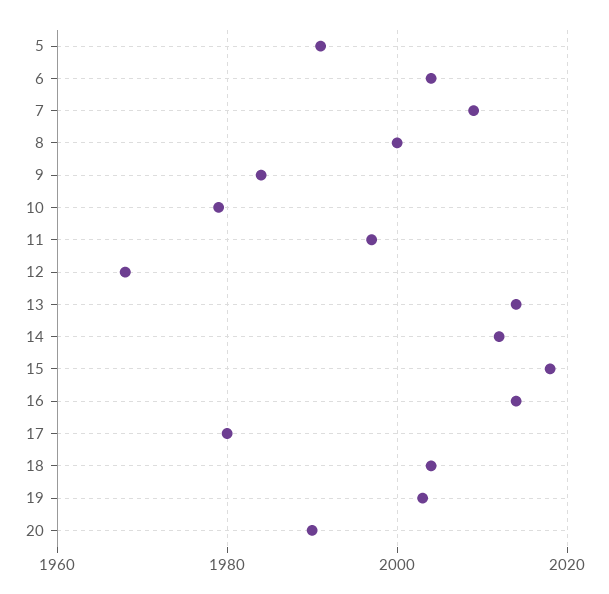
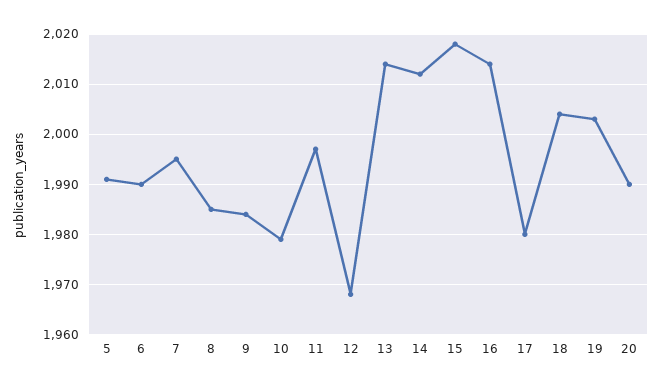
6: 2005 -> 1990
7: 2010 -> 1995
8: 2000 -> 1985

